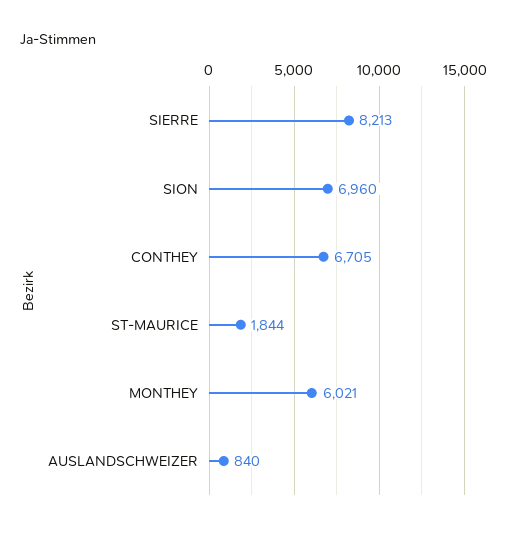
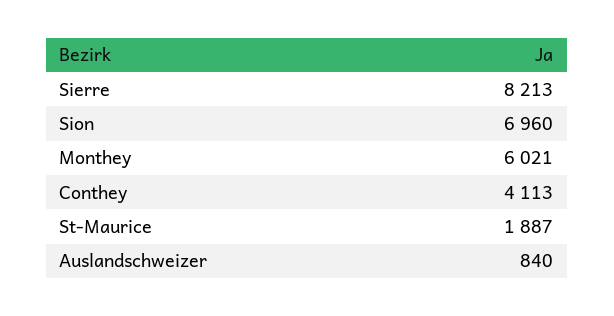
CONTHEY: 6705 -> 4113
ST-MAURICE: 1844 -> 1887

